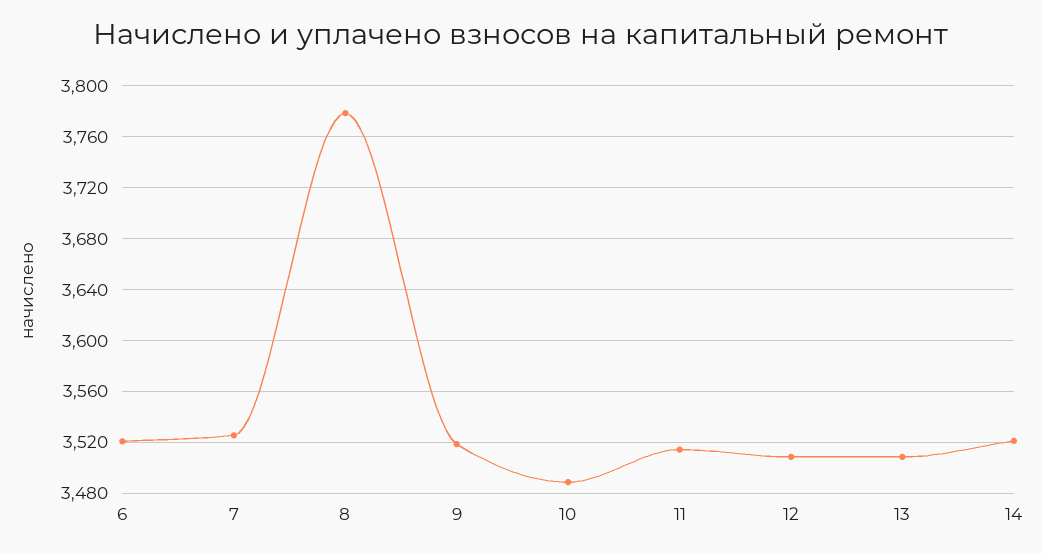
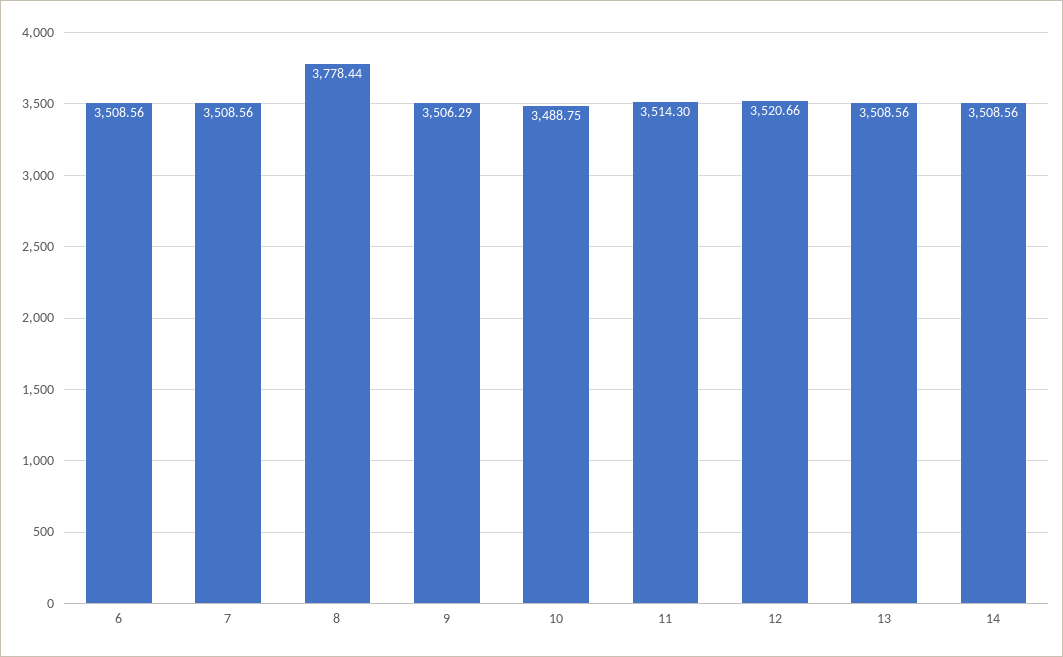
6: 3520 -> 3508.56
7: 3525 -> 3508.56
9: 3520 -> 3506.29
12: 3510 -> 3520.66
14: 3520 -> 3508.56

